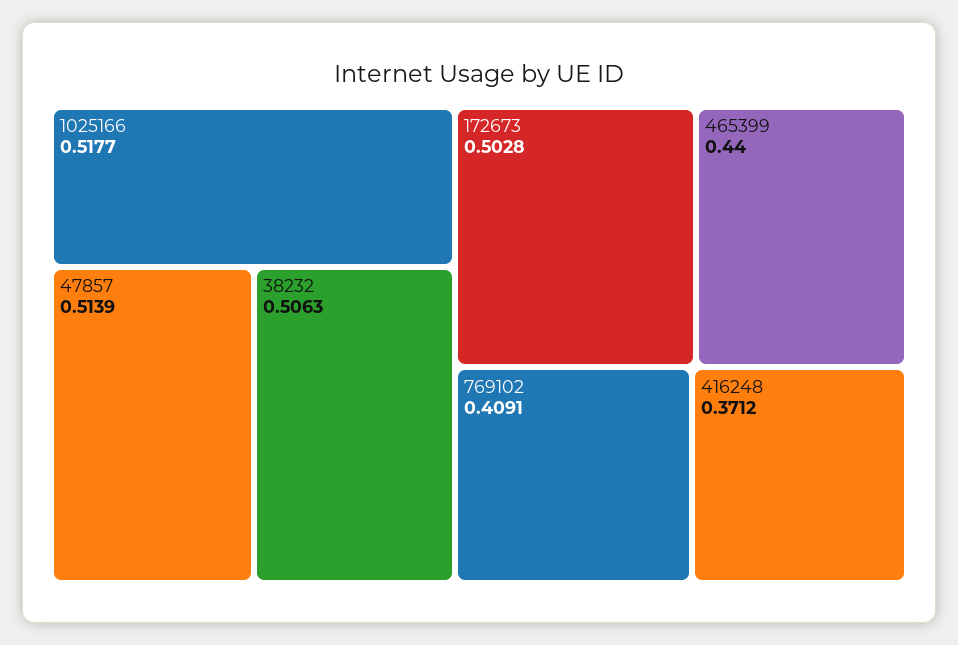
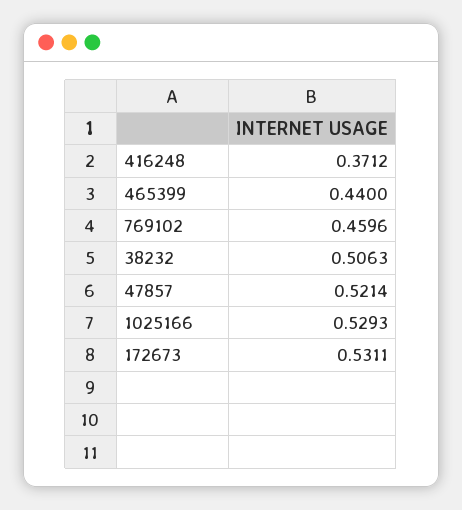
1025166: 0.5177 -> 0.5293
47857: 0.5139 -> 0.5214
172673: 0.5028 -> 0.5311
769102: 0.4091 -> 0.4596

